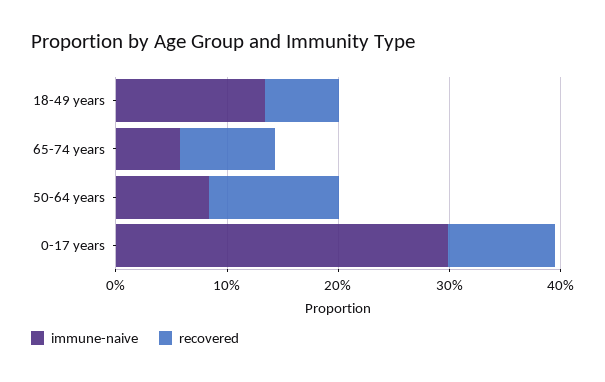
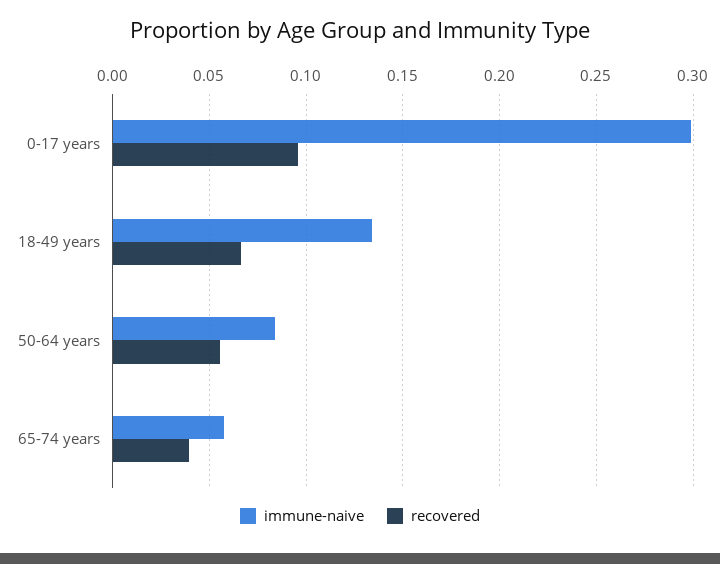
recovered, 65-74 years: 0.08 -> 0.04
recovered, 50-64 years: 0.12 -> 0.055

